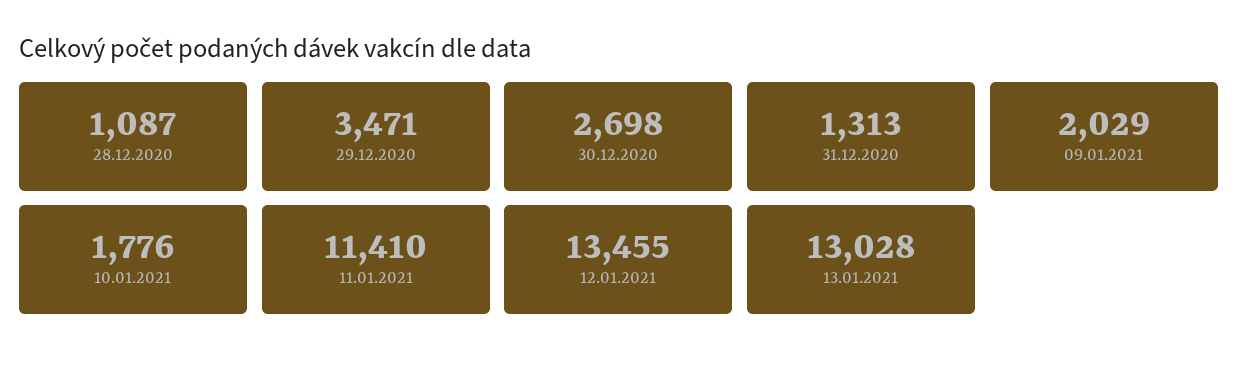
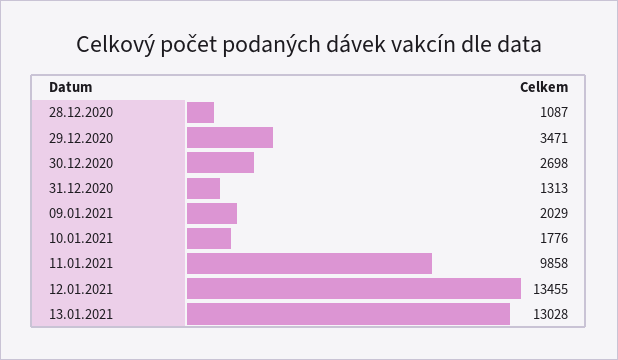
11.01.2021: 11410 -> 9858

